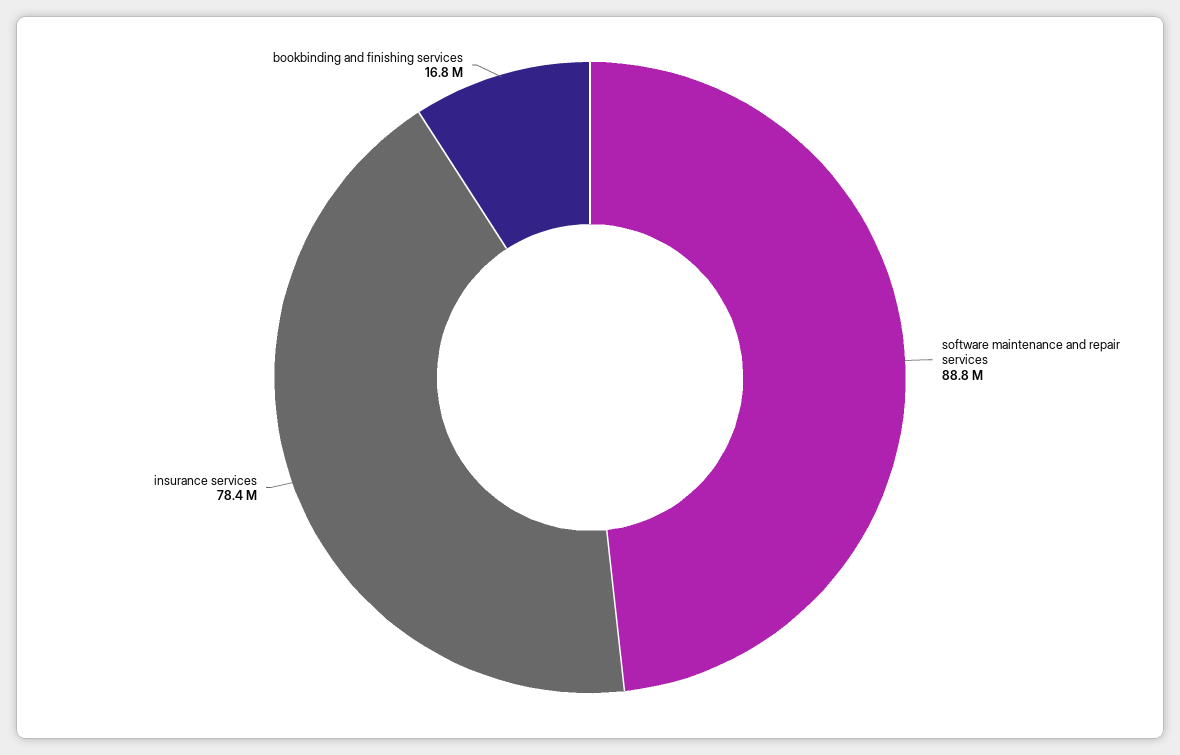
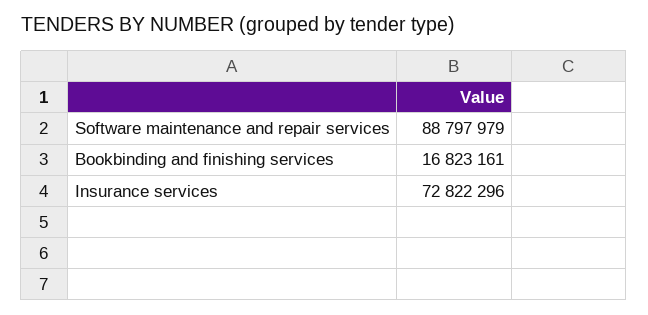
insurance services: 78400000 -> 72822296

